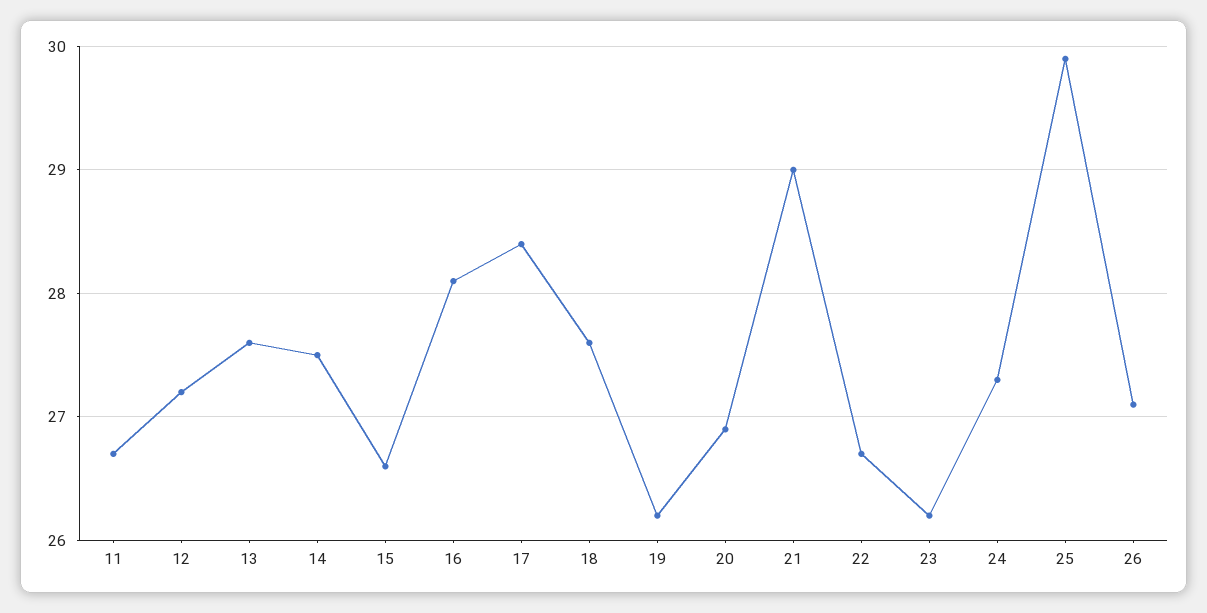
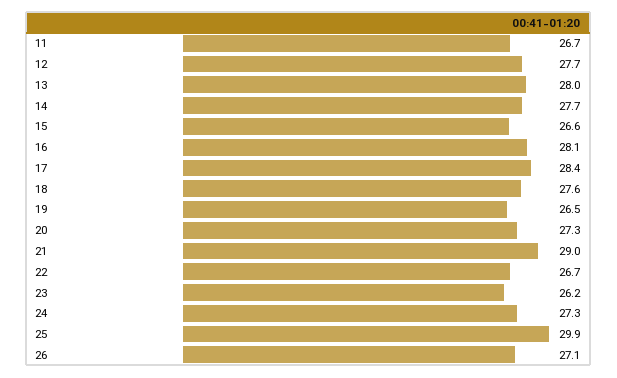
12: 27.2 -> 27.7
13: 27.6 -> 28
14: 27.5 -> 27.7
19: 26.2 -> 26.5
20: 26.9 -> 27.3

